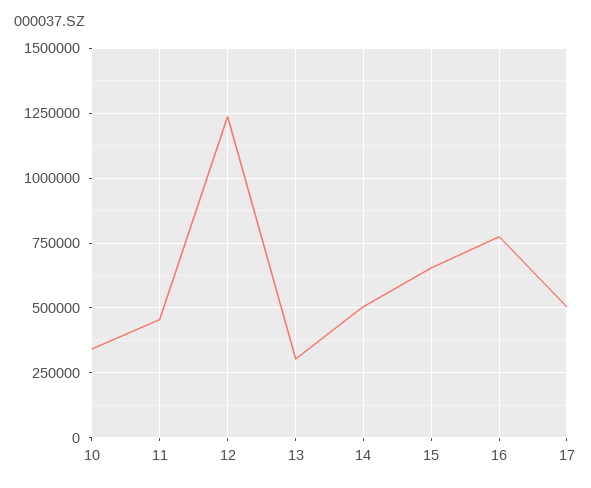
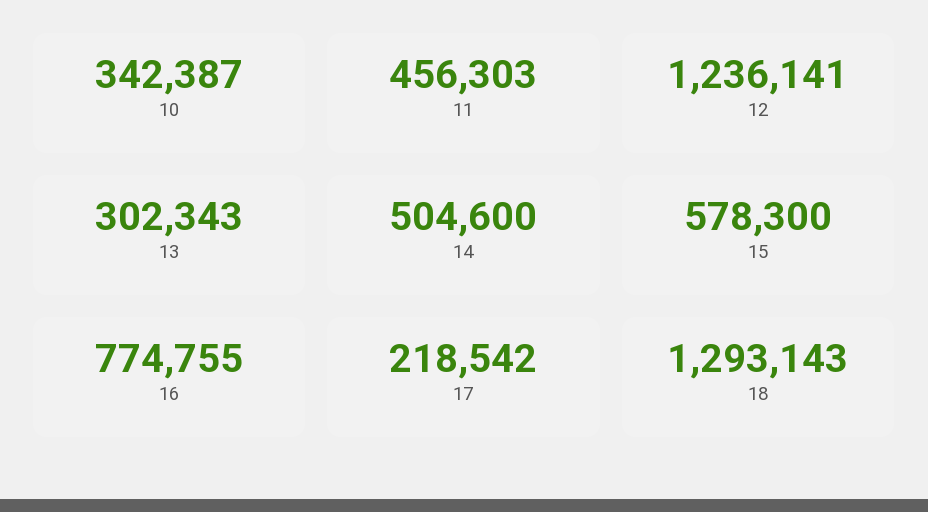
15: 650000 -> 578300
17: 500000 -> 218542
18: none -> 1293143

